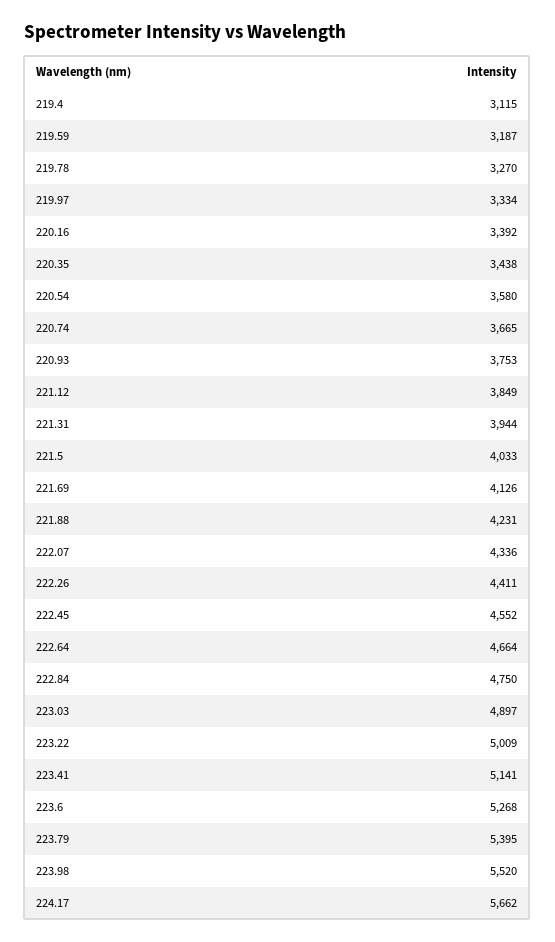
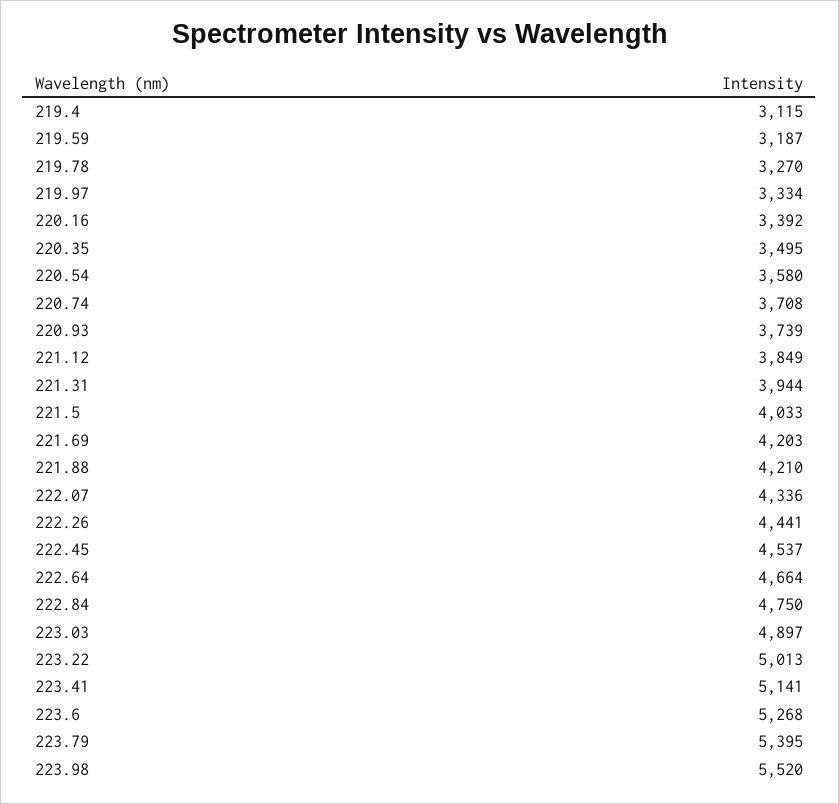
220.35: 3438 -> 3495
220.74: 3665 -> 3708
220.93: 3753 -> 3739
221.69: 4126 -> 4203
221.88: 4231 -> 4210
222.26: 4411 -> 4441
222.45: 4552 -> 4537
223.22: 5009 -> 5013
224.17: 5662 -> none

